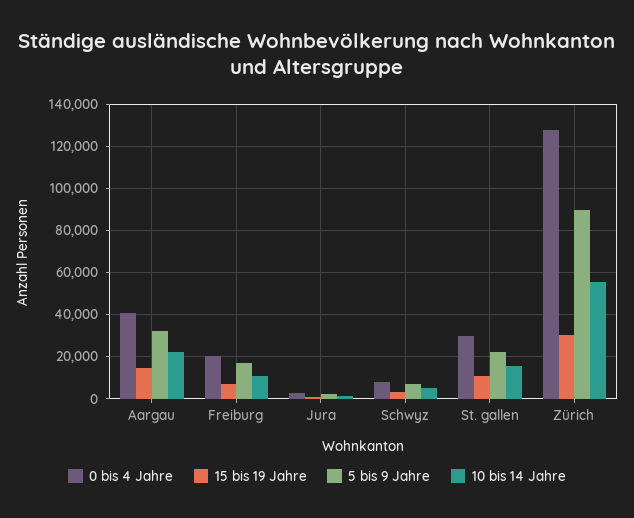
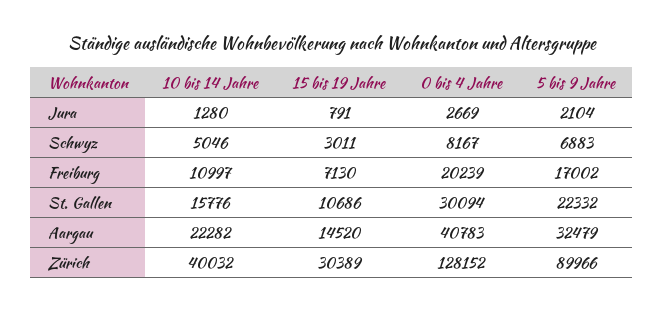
10 bis 14 Jahre, Zürich: 55000 -> 40032

